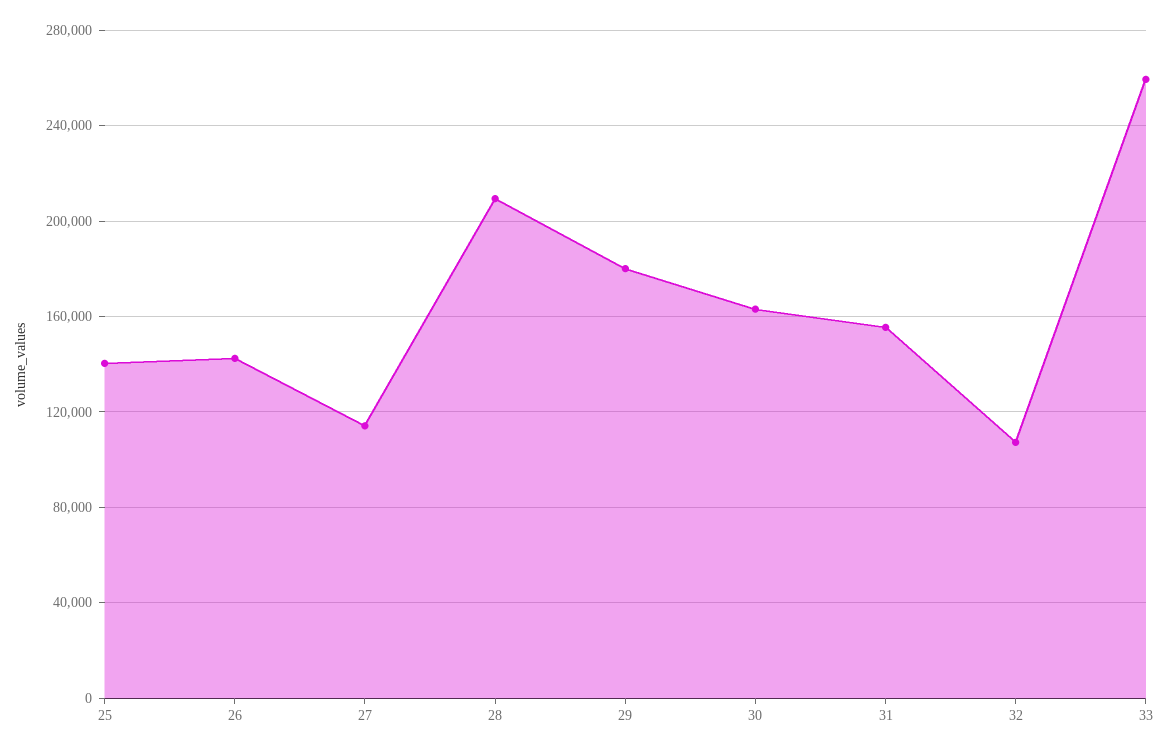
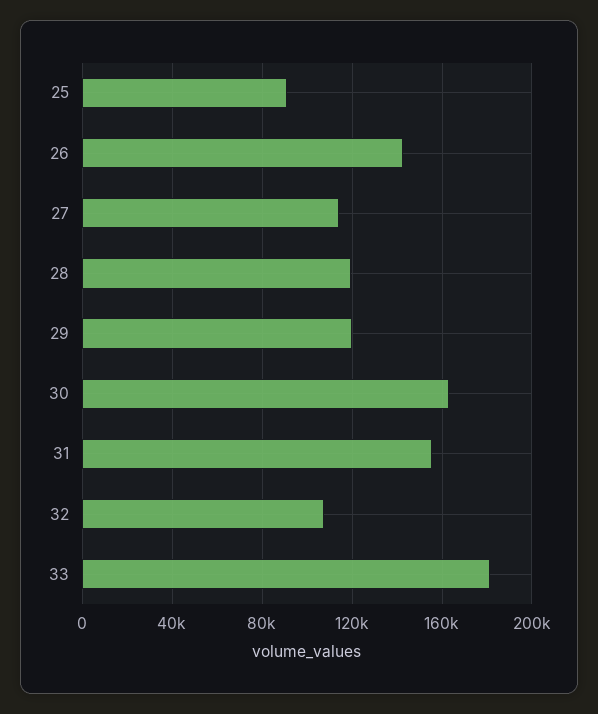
25: 140000 -> 90000
28: 210000 -> 120000
29: 180000 -> 120000
33: 260000 -> 180000

